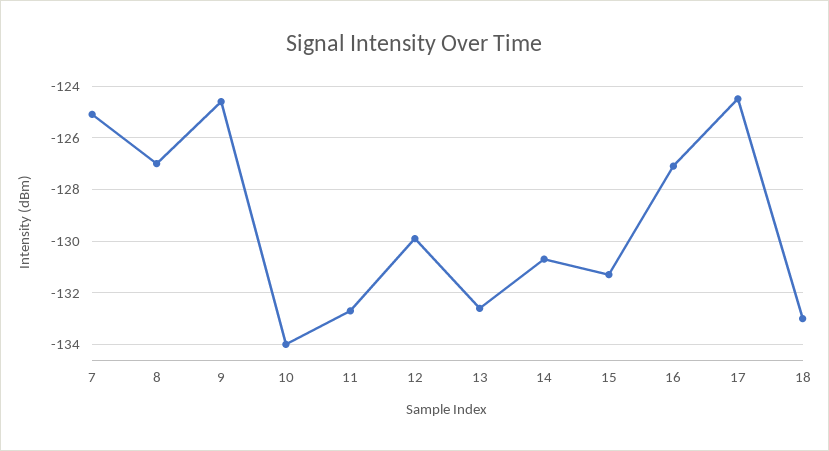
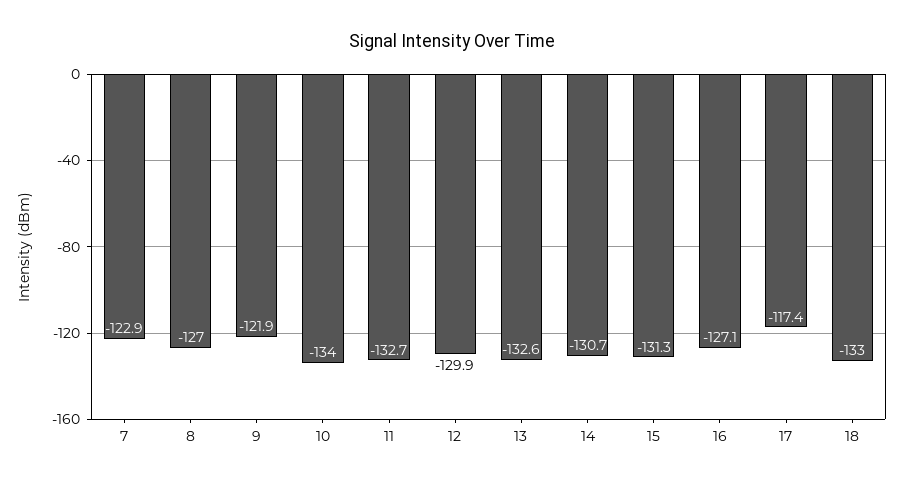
7: -125 -> -122.9
9: -124.5 -> -121.9
17: -124.5 -> -117.4

